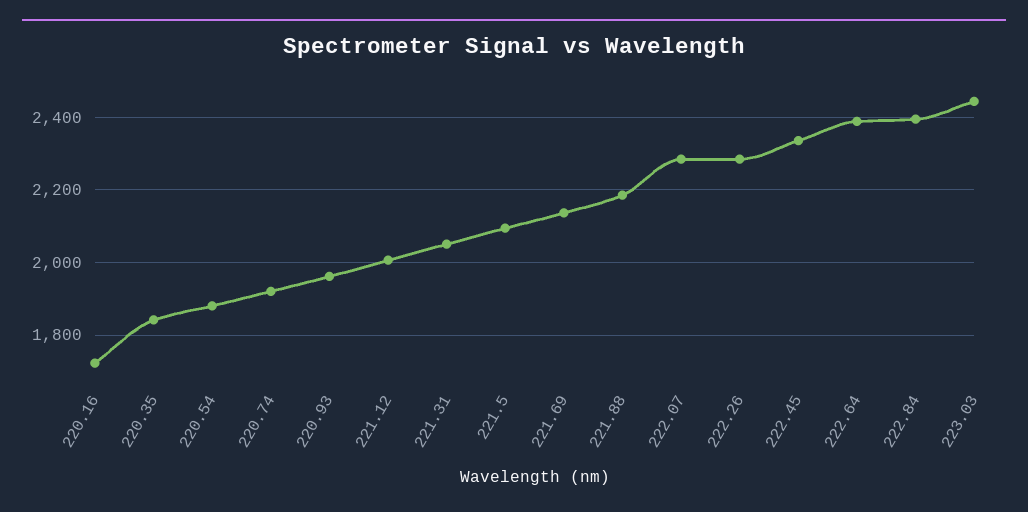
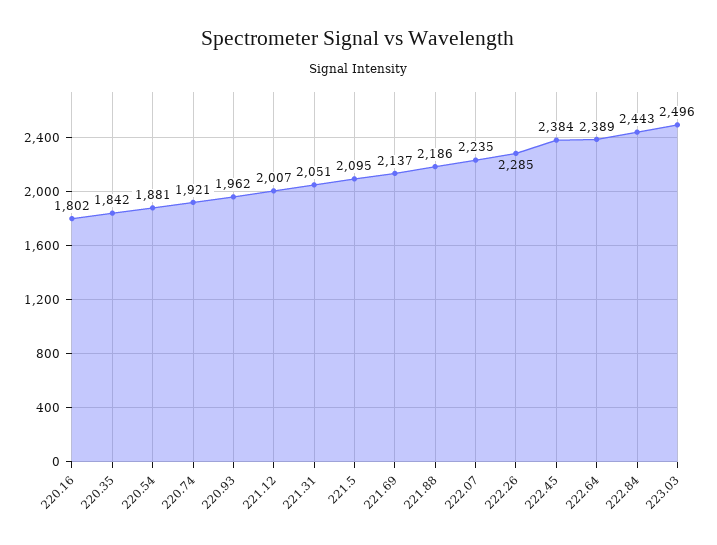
220.16: 1720 -> 1802
222.07: 2280 -> 2235
222.45: 2340 -> 2384
222.84: 2400 -> 2443
223.03: 2440 -> 2496

